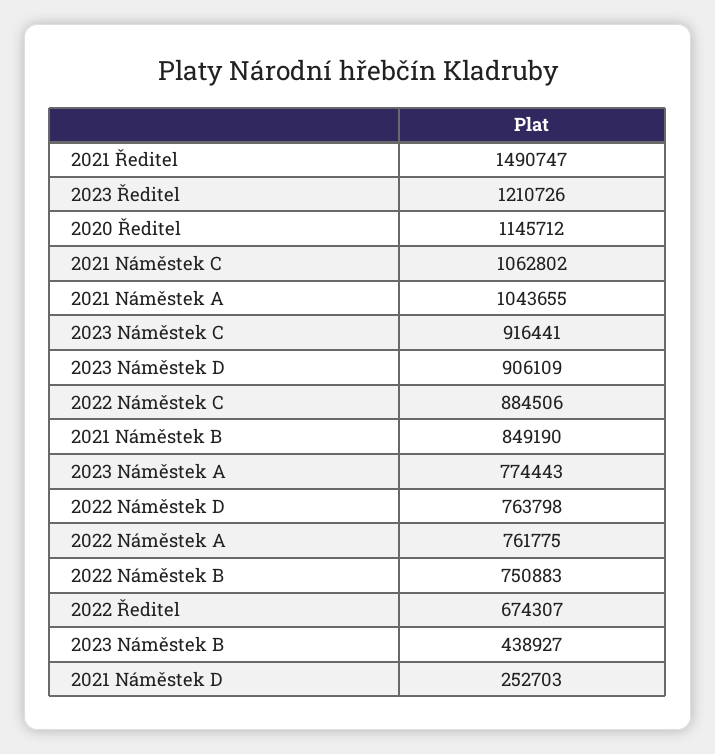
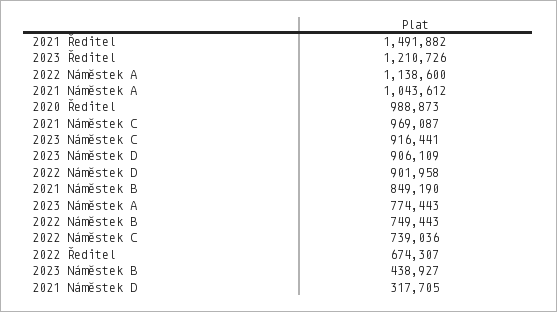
2021 Ředitel: 1490747 -> 1491882
2020 Ředitel: 1145712 -> 988873
2021 Náměstek C: 1062802 -> 969087
2021 Náměstek A: 1043655 -> 1043612
2022 Náměstek C: 884506 -> 739036
2022 Náměstek D: 763798 -> 901958
2022 Náměstek A: 761775 -> 1138600
2022 Náměstek B: 750883 -> 749443
2021 Náměstek D: 252703 -> 317705

